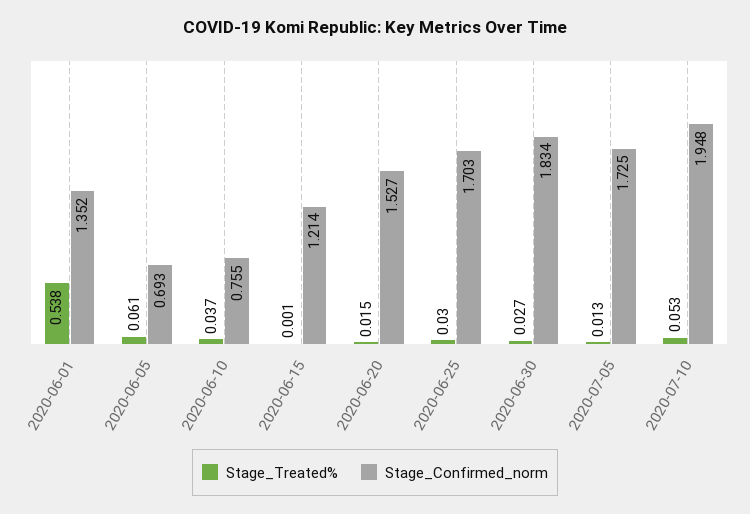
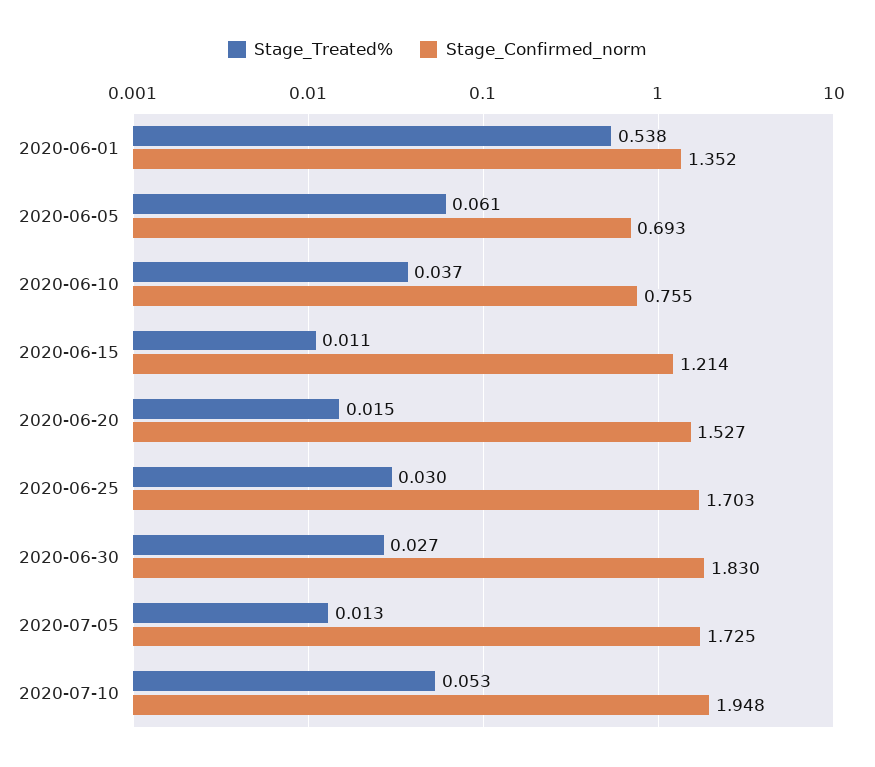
Stage_Treated%, 2020-06-15: 0.001 -> 0.011
Stage_Confirmed_norm, 2020-06-30: 1.834 -> 1.83

